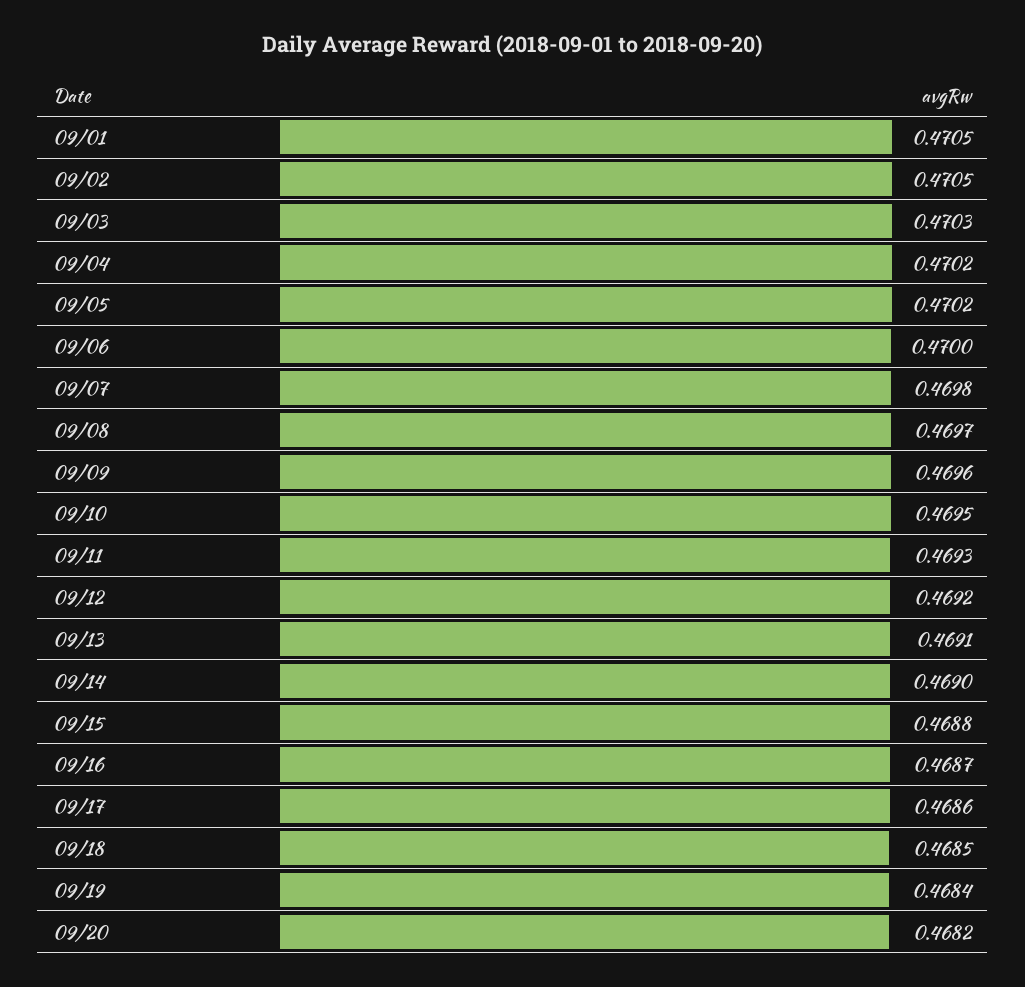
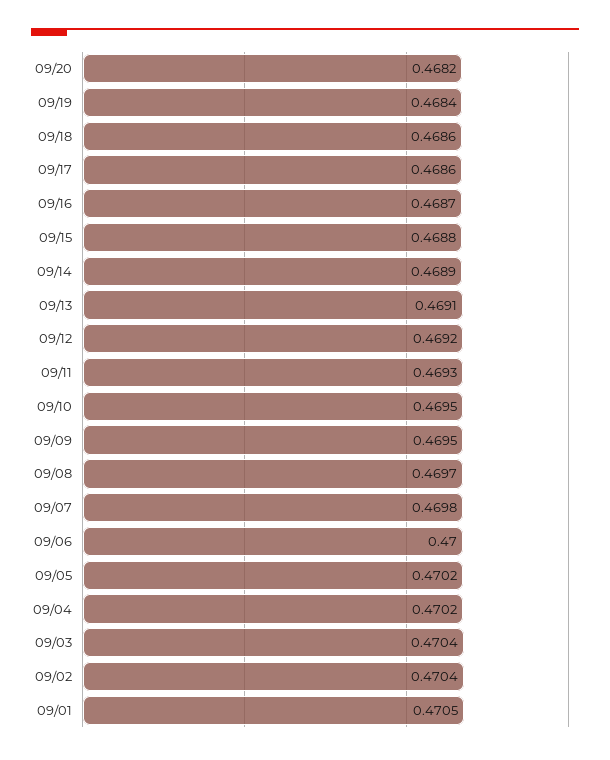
09/02: 0.4705 -> 0.4704
09/03: 0.4703 -> 0.4704
09/09: 0.4696 -> 0.4695
09/14: 0.469 -> 0.4689
09/18: 0.4685 -> 0.4686

